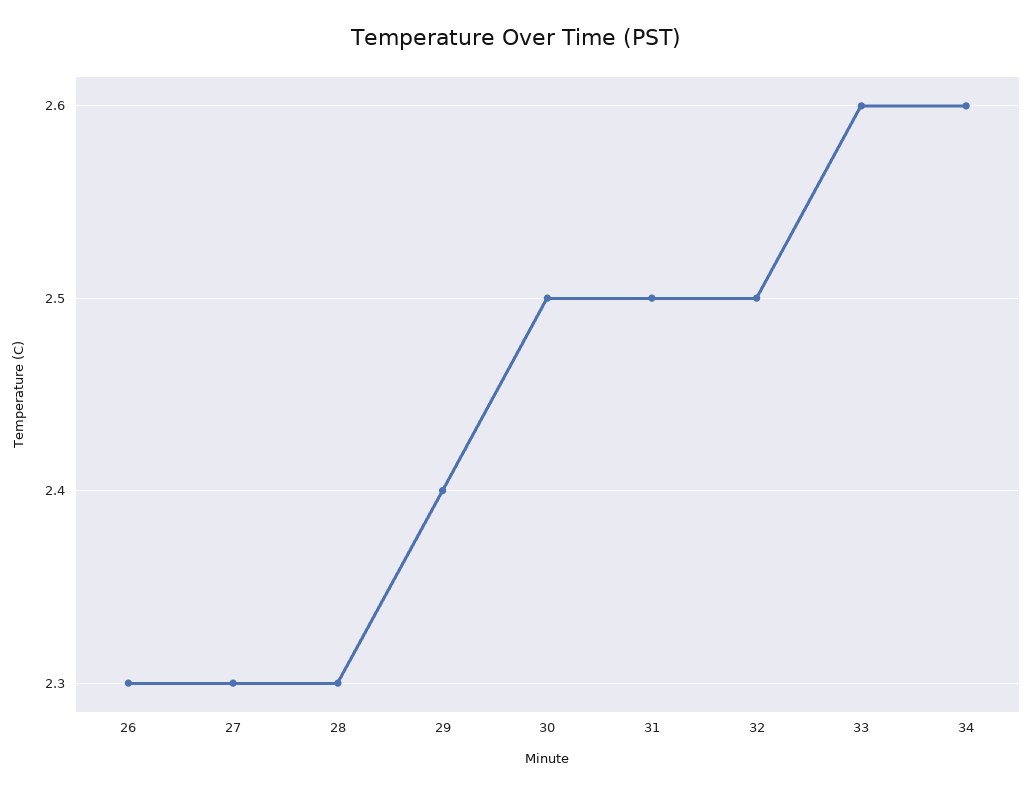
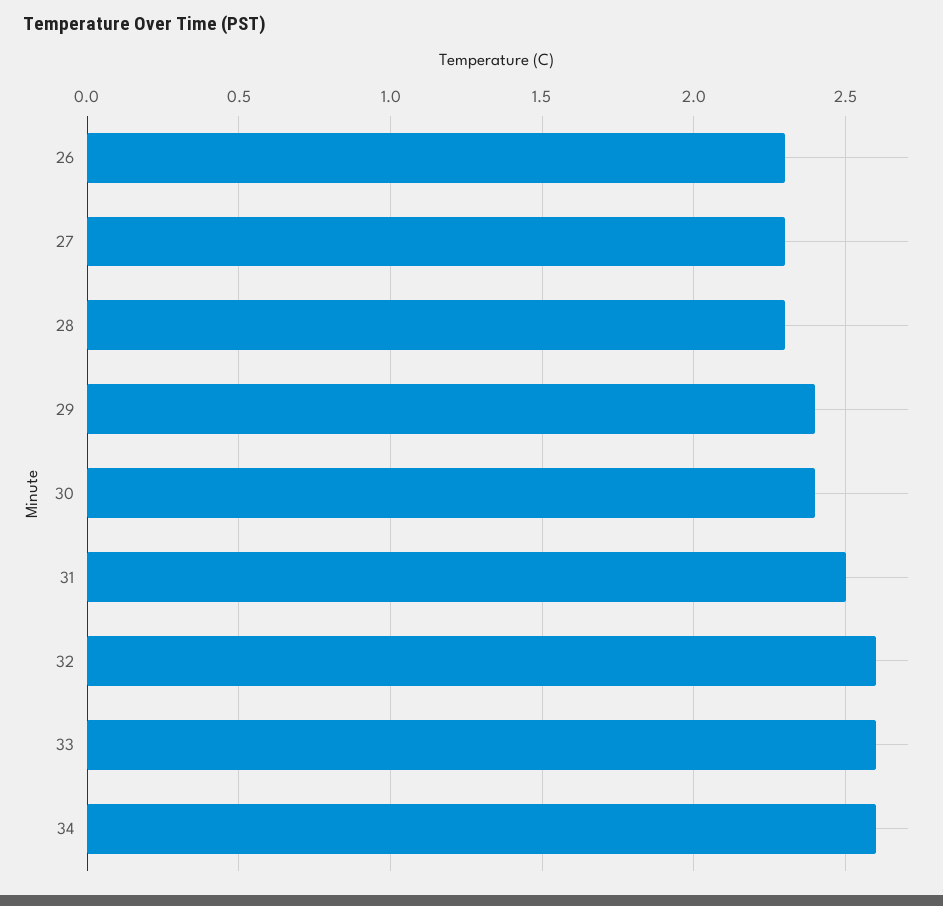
30: 2.5 -> 2.4
32: 2.5 -> 2.6

